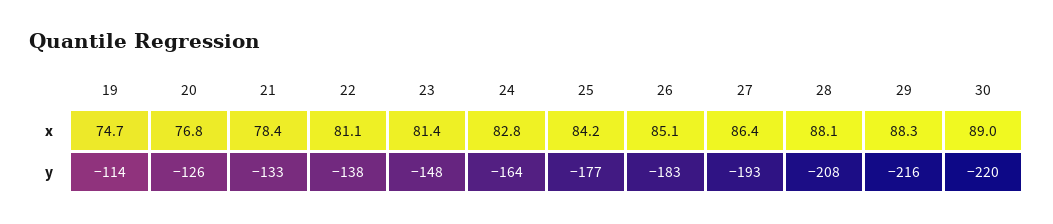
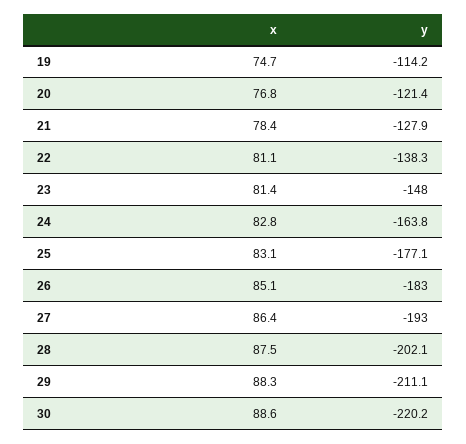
25, x: 84.2 -> 83.1
28, x: 88.1 -> 87.5
30, x: 89 -> 88.6
20, y: -126 -> -121.4
21, y: -133 -> -127.9
28, y: -208 -> -202.1
29, y: -216 -> -211.1

